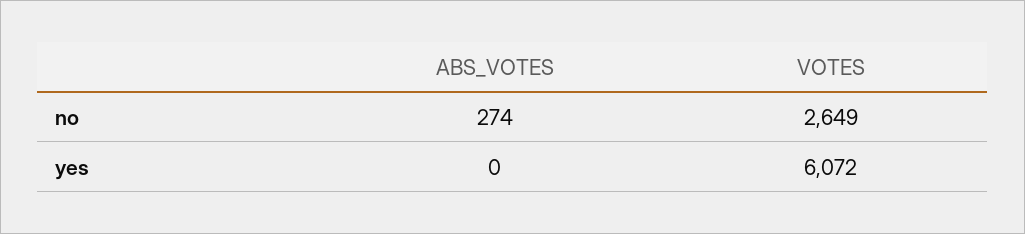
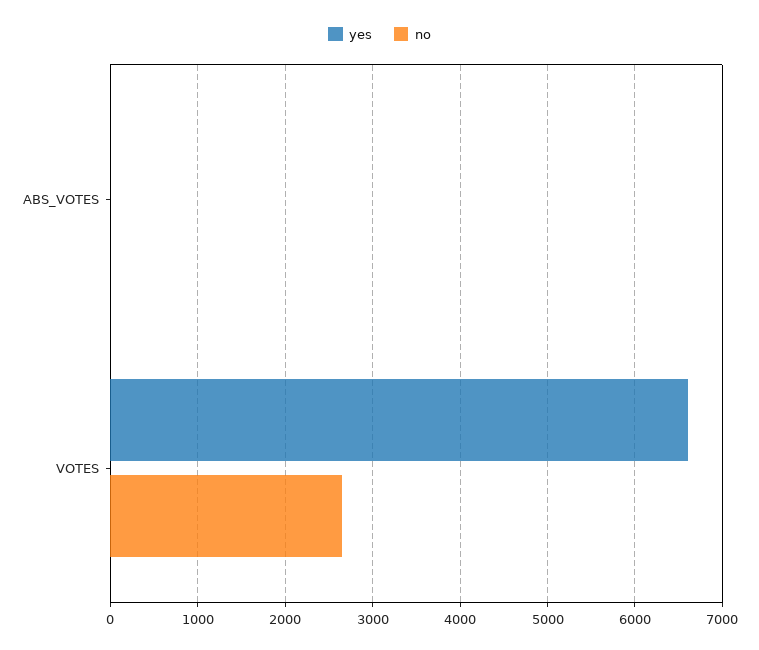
no, ABS_VOTES: 274 -> 0
yes, VOTES: 6072 -> 6600

